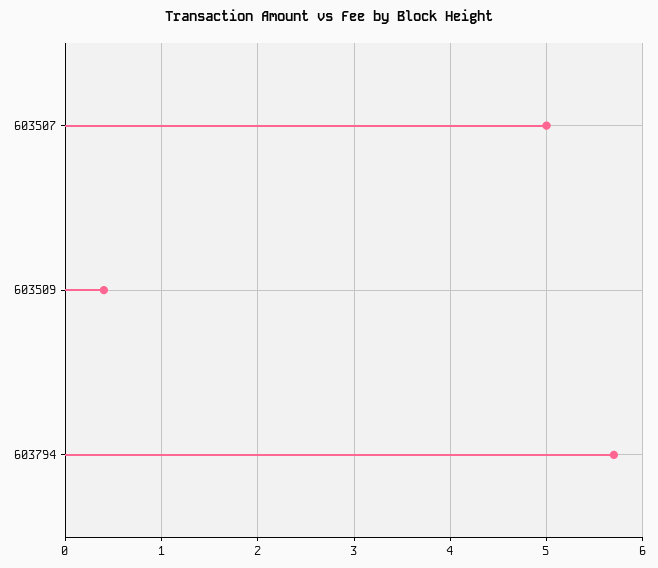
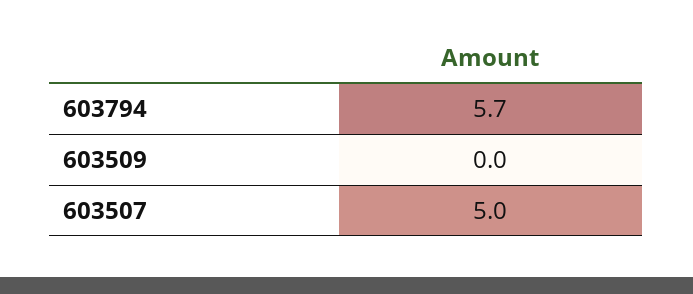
603509: 0.4 -> 0

